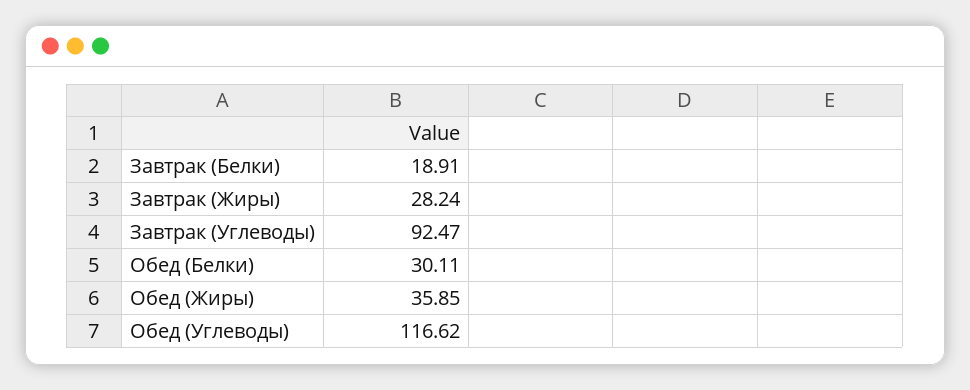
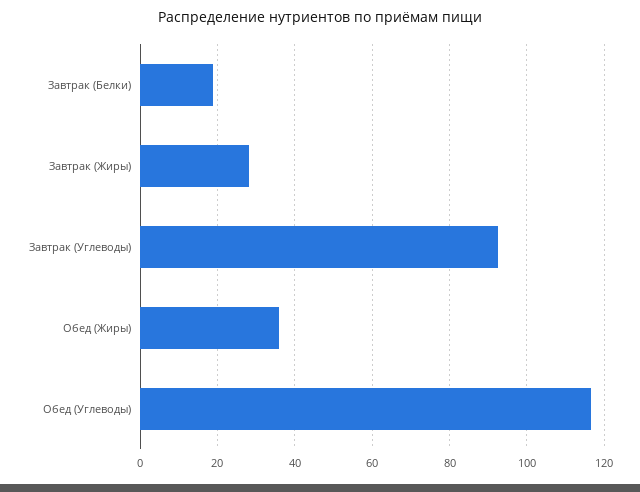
Обед (Белки): 30.11 -> none

